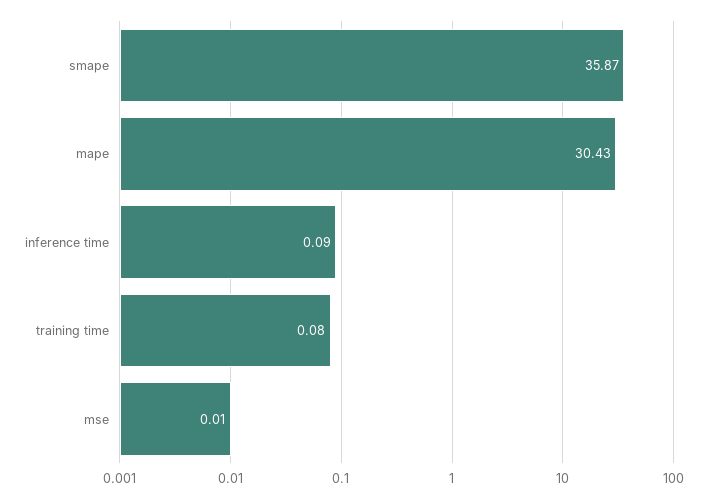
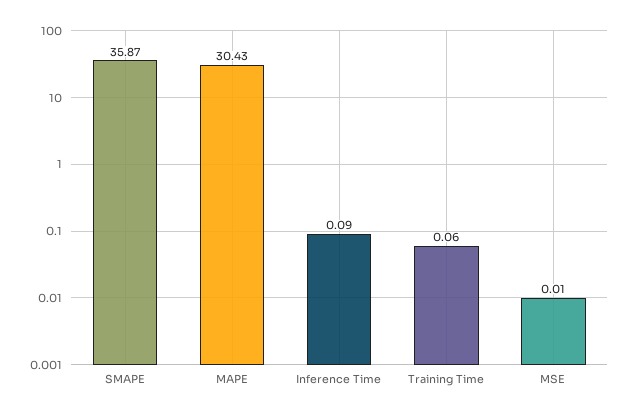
training time: 0.08 -> 0.06

